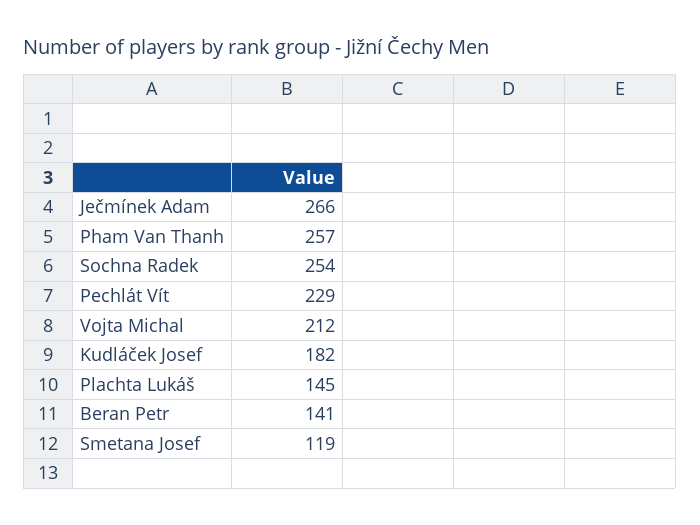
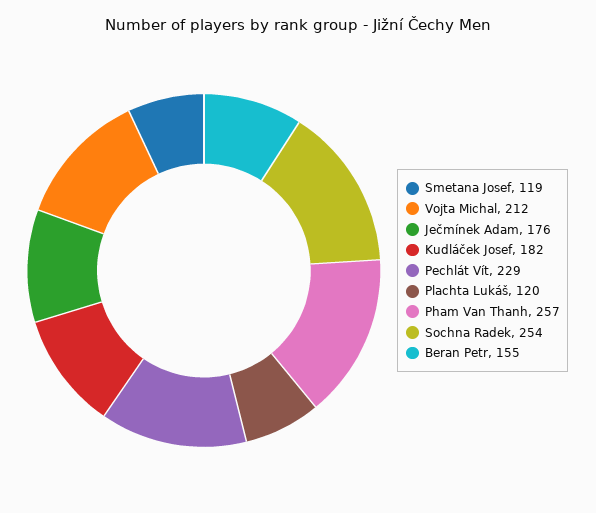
Ječmínek Adam: 266 -> 176
Plachta Lukáš: 145 -> 120
Beran Petr: 141 -> 155

